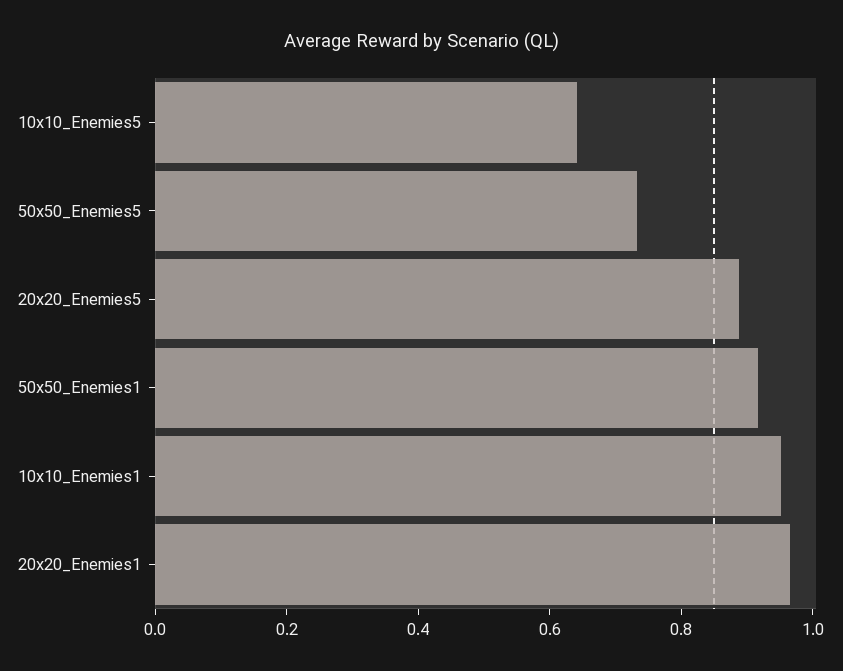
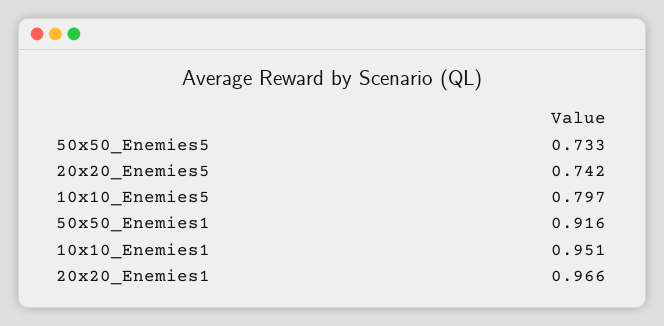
10x10_Enemies5: 0.65 -> 0.797
20x20_Enemies5: 0.9 -> 0.742

